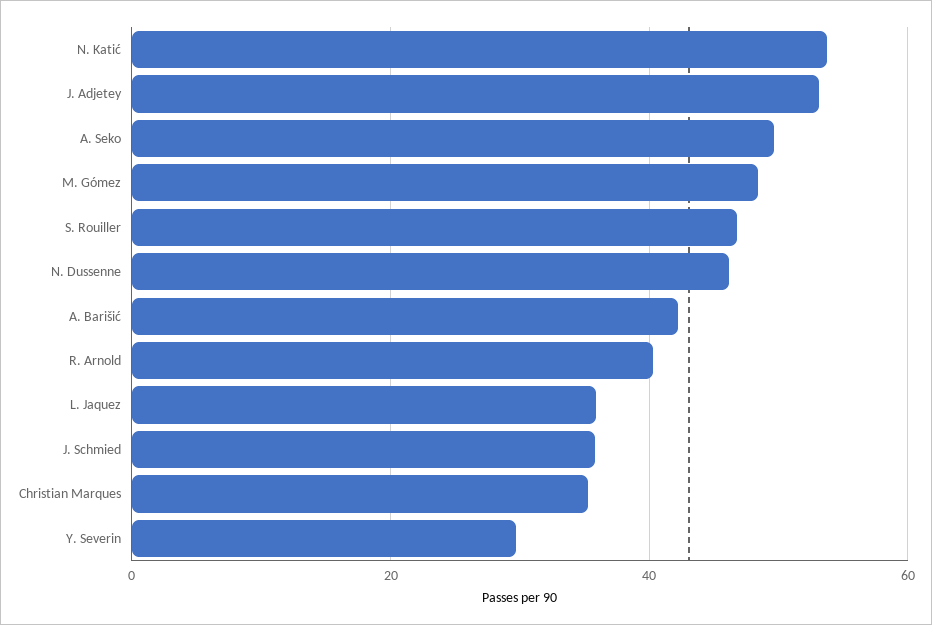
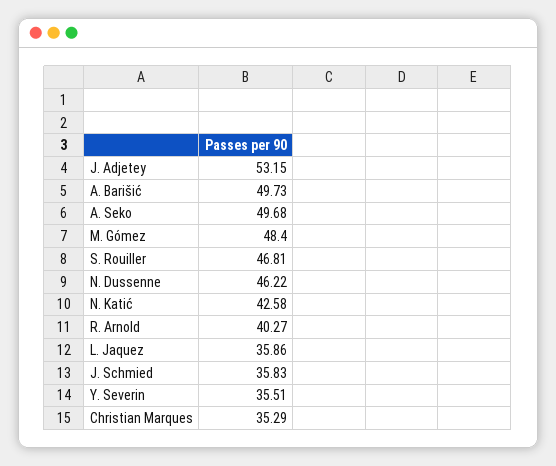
N. Katić: 54 -> 42.58
A. Barišić: 42 -> 49.73
Y. Severin: 30 -> 35.51

